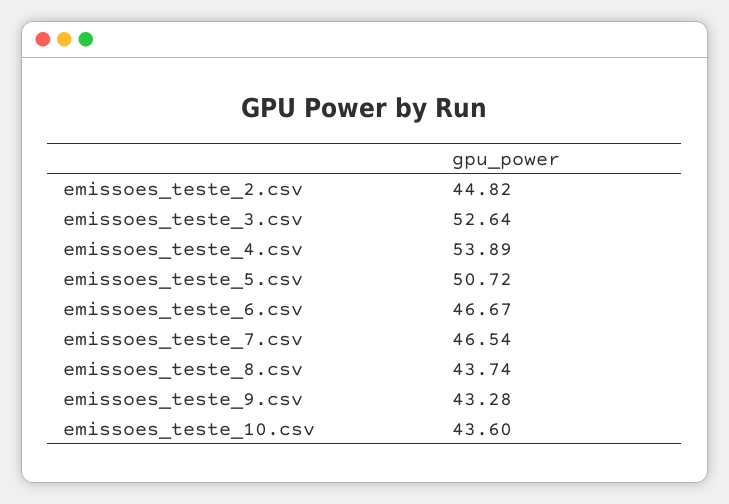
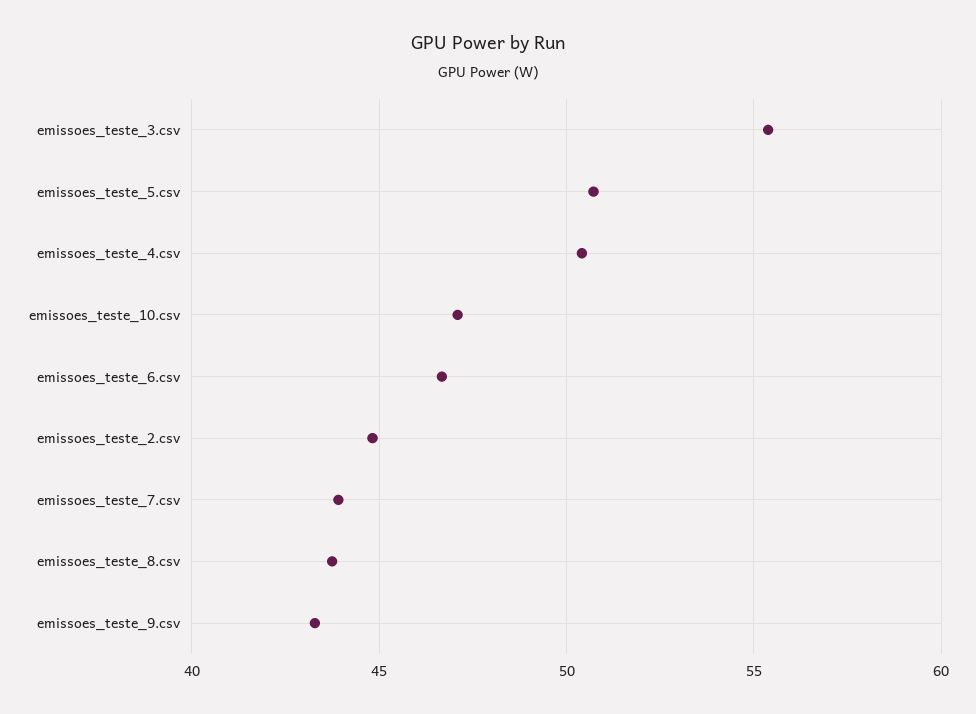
emissoes_teste_3.csv: 52.64 -> 55.5
emissoes_teste_4.csv: 53.89 -> 50.5
emissoes_teste_7.csv: 46.54 -> 44
emissoes_teste_10.csv: 43.6 -> 47

